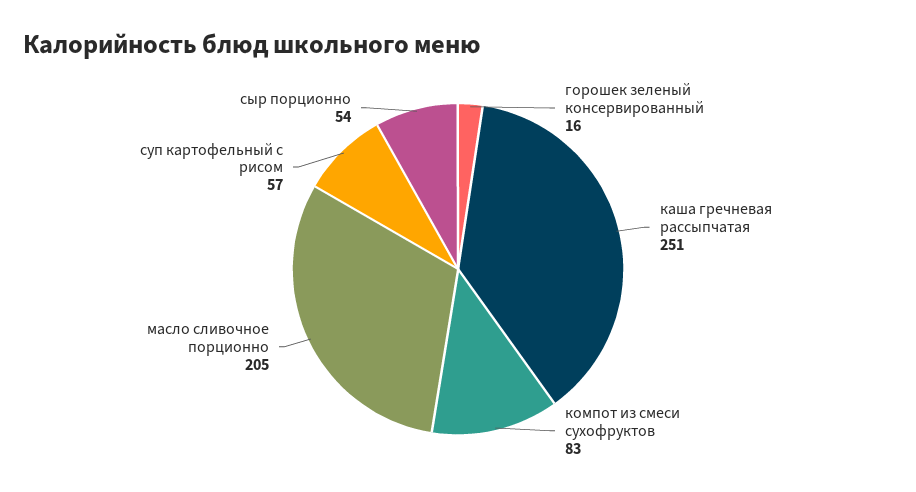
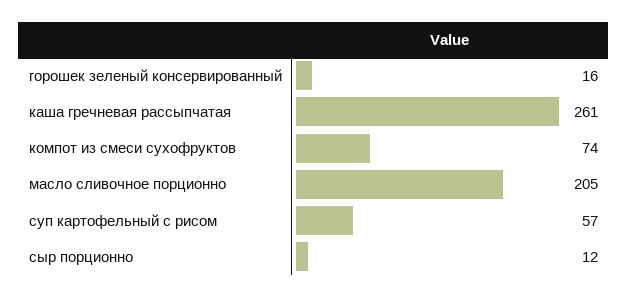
каша гречневая рассыпчатая: 251 -> 261
компот из смеси сухофруктов: 83 -> 74
сыр порционно: 54 -> 12

